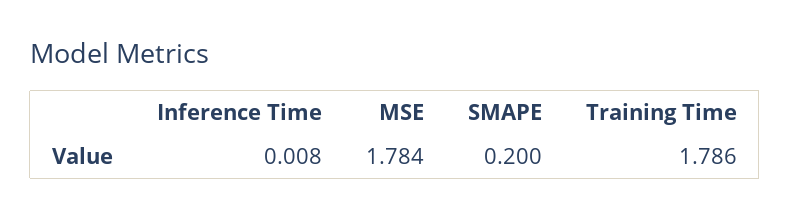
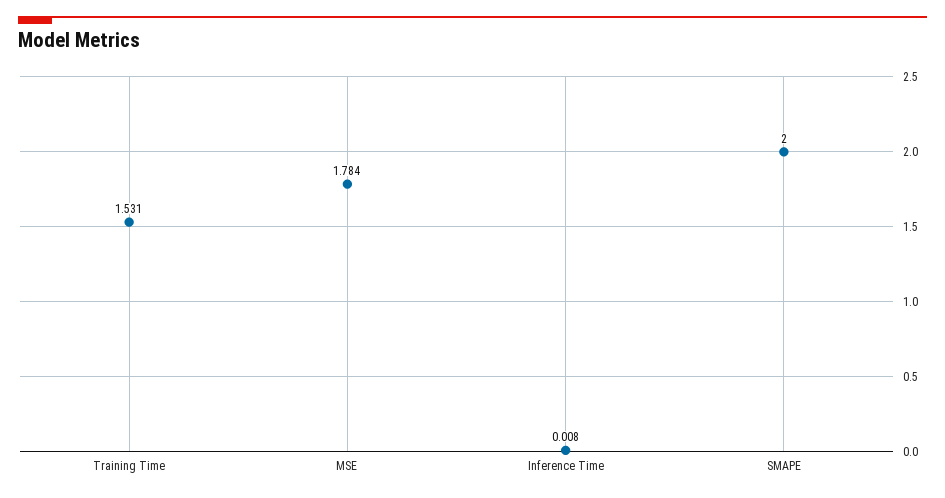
SMAPE: 0.2 -> 2
Training Time: 1.786 -> 1.531

